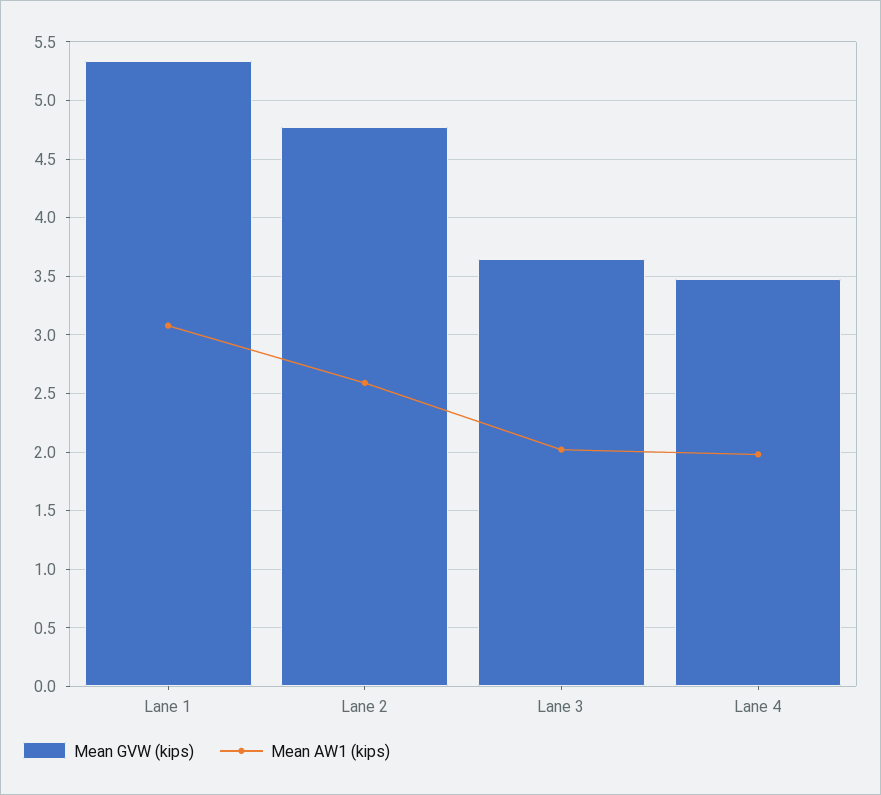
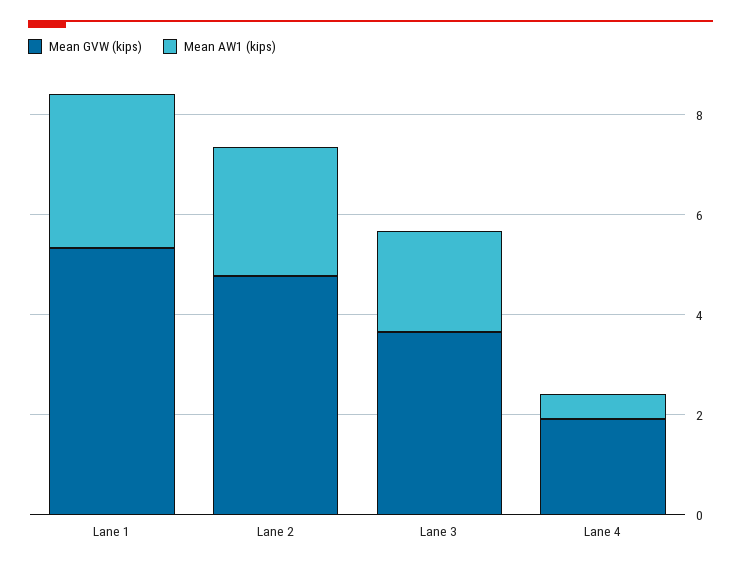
Mean GVW (kips), Lane 4: 3.5 -> 2
Mean AW1 (kips), Lane 4: 2 -> 0.5

